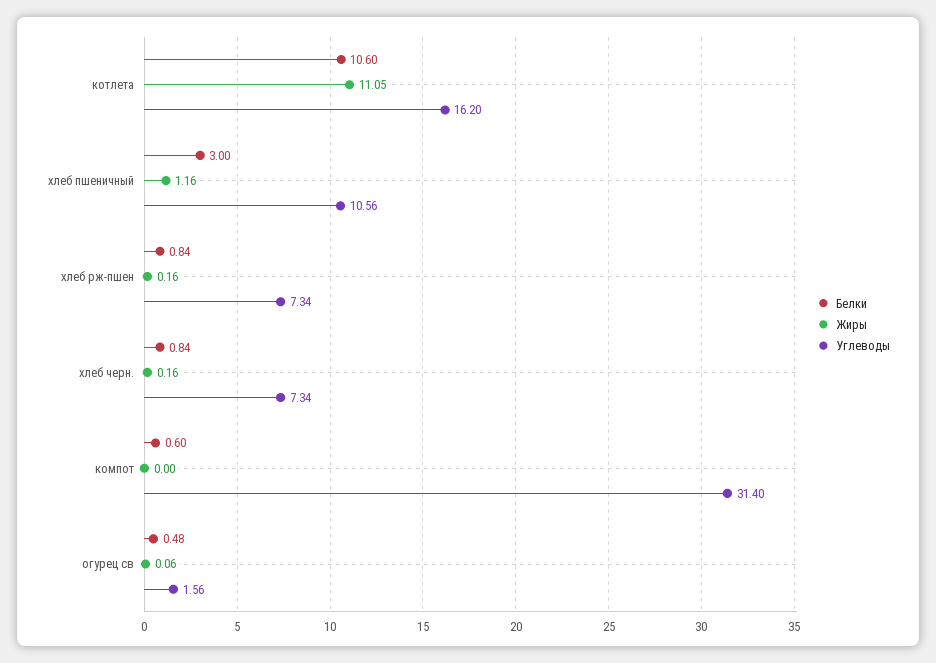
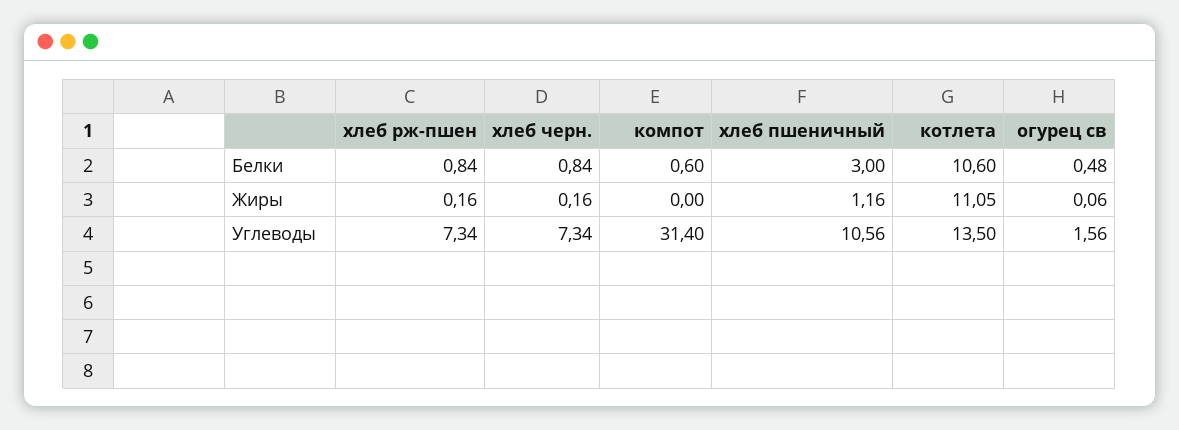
Углеводы, котлета: 16.2 -> 13.5

